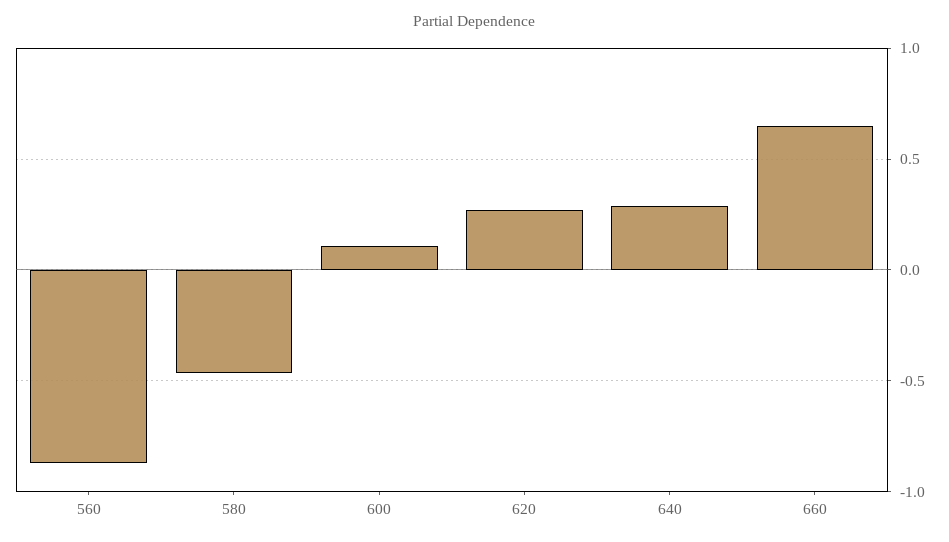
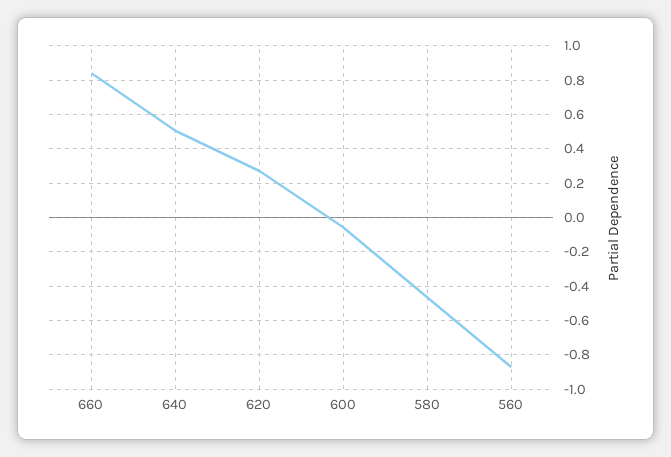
600: 0.1 -> -0.05
640: 0.3 -> 0.5
660: 0.65 -> 0.85

